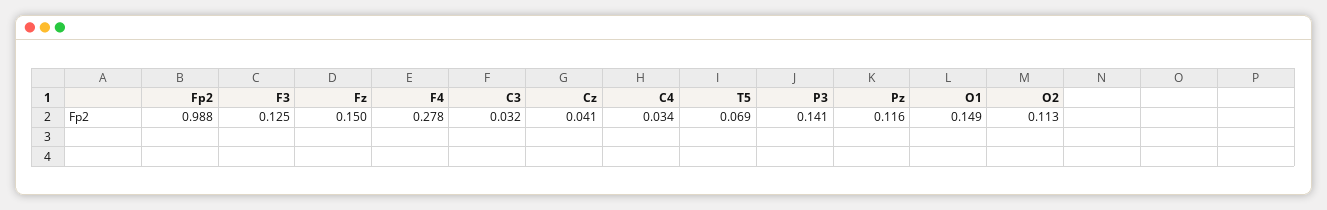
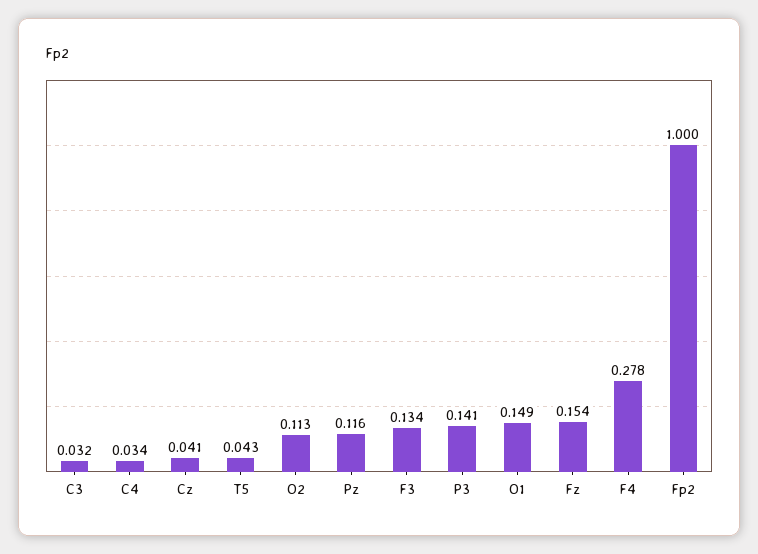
Fp2: 0.988 -> 1
F3: 0.125 -> 0.134
Fz: 0.15 -> 0.154
T5: 0.069 -> 0.043

